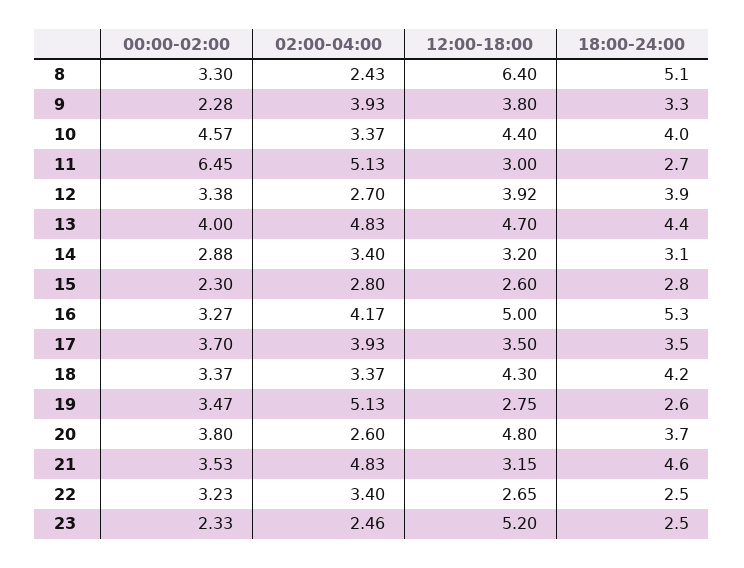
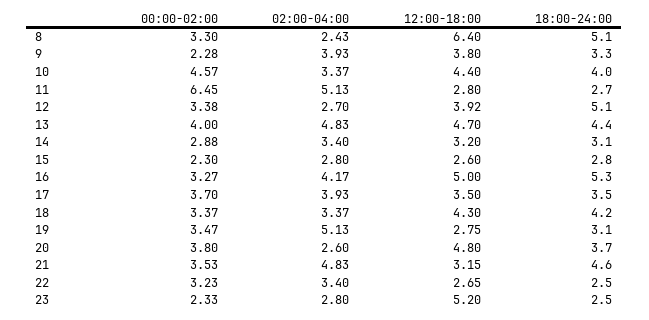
12:00-18:00, 11: 3 -> 2.8
18:00-24:00, 12: 3.9 -> 5.1
18:00-24:00, 19: 2.6 -> 3.1
02:00-04:00, 23: 2.46 -> 2.8

